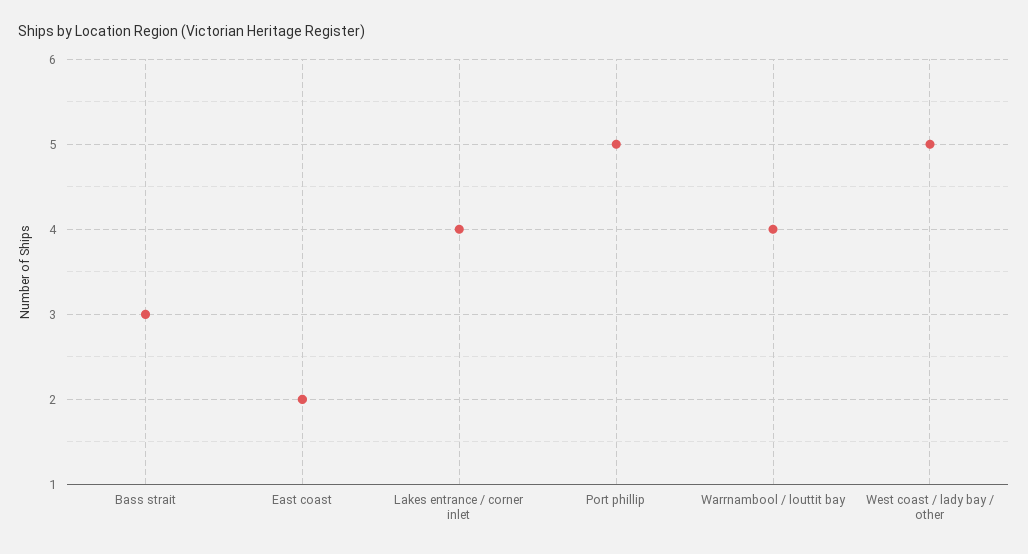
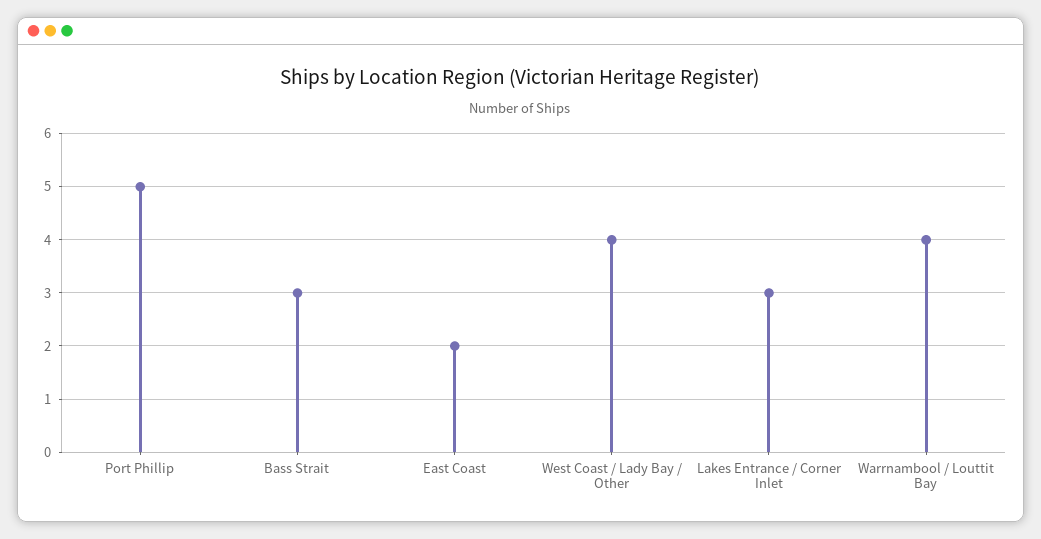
Lakes entrance / corner inlet: 4 -> 3
West coast / lady bay / other: 5 -> 4

